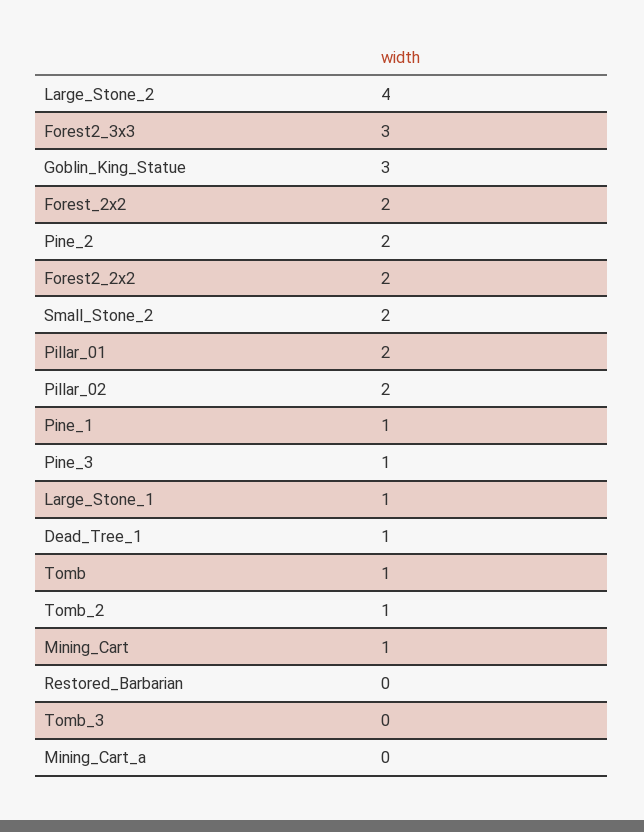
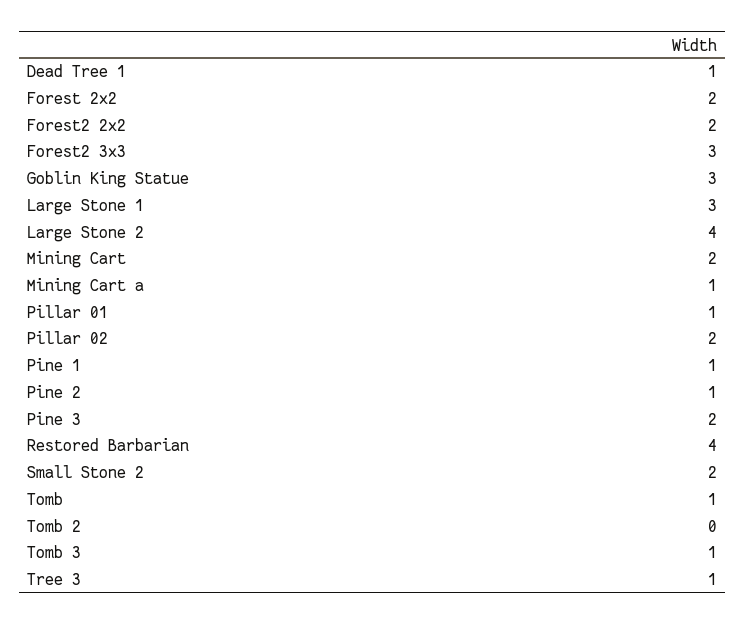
Pine_2: 2 -> 1
Pillar_01: 2 -> 1
Pine_3: 1 -> 2
Large_Stone_1: 1 -> 3
Tomb_2: 1 -> 0
Mining_Cart: 1 -> 2
Restored_Barbarian: 0 -> 4
Tomb_3: 0 -> 1
Mining_Cart_a: 0 -> 1
Tree 3: none -> 1

